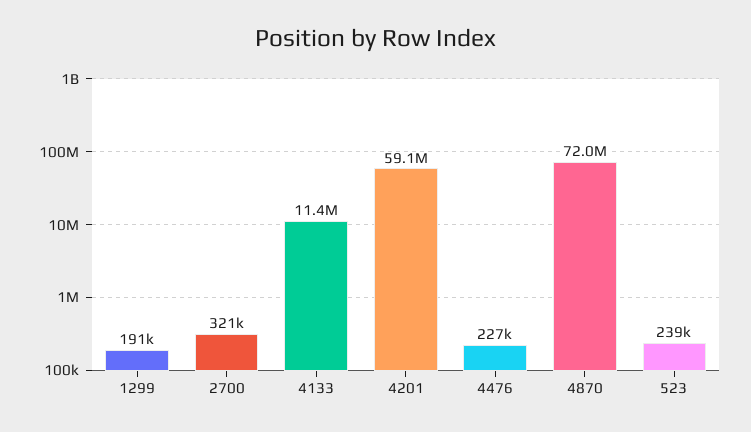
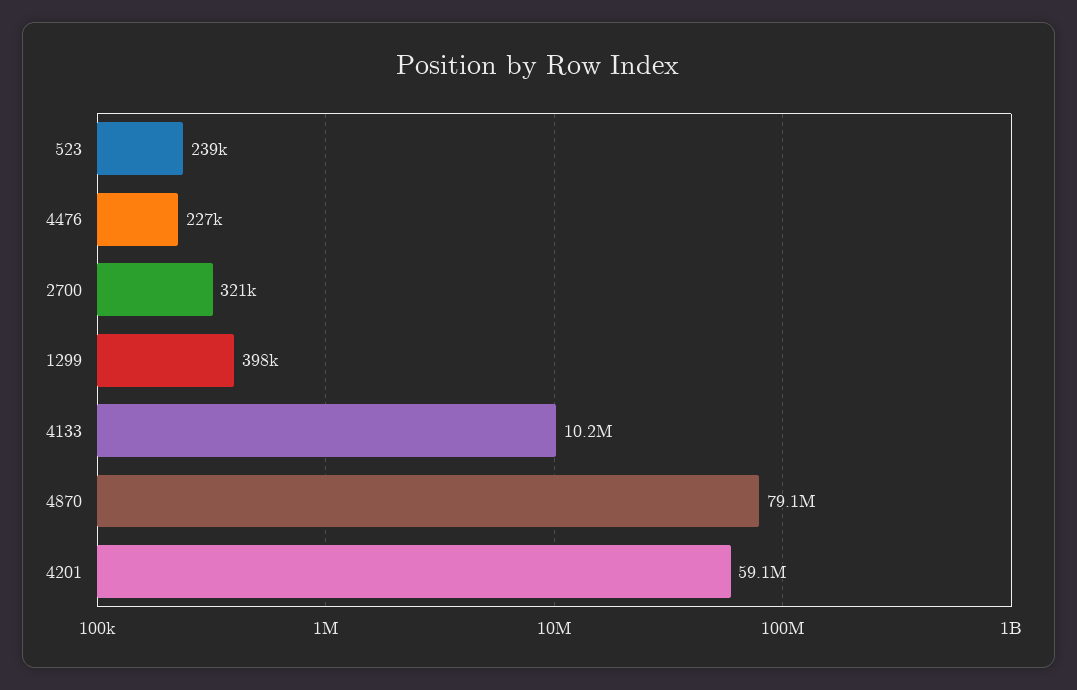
1299: 191000 -> 398000
4133: 11400000 -> 10200000
4870: 72000000 -> 79100000

